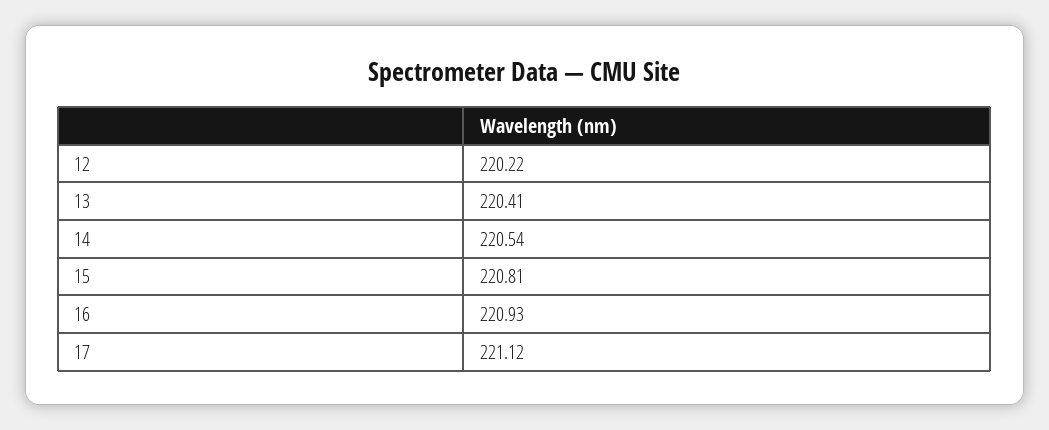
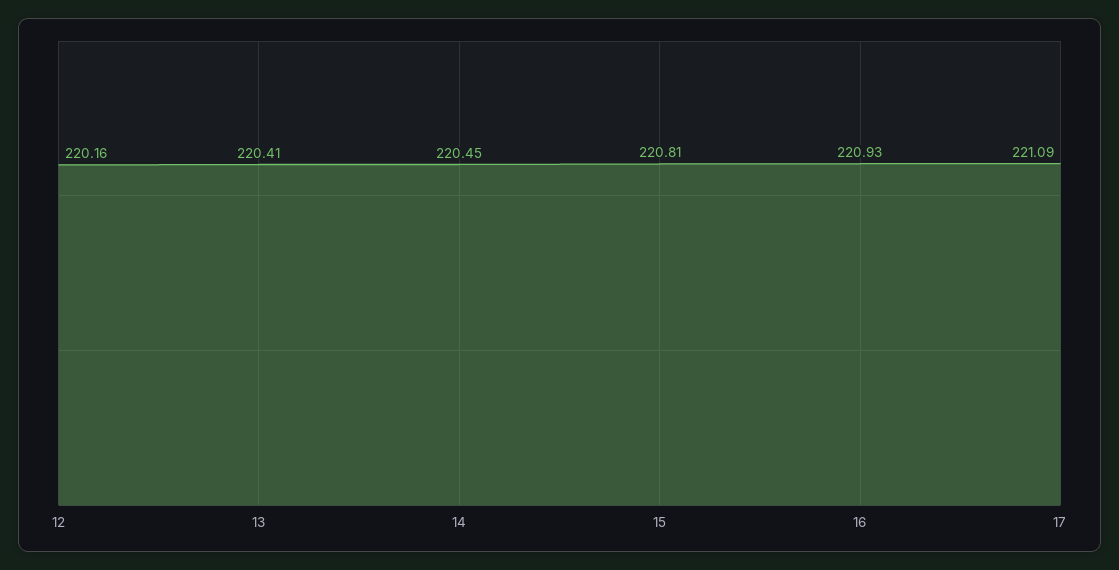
12: 220.22 -> 220.16
14: 220.54 -> 220.45
17: 221.12 -> 221.09

